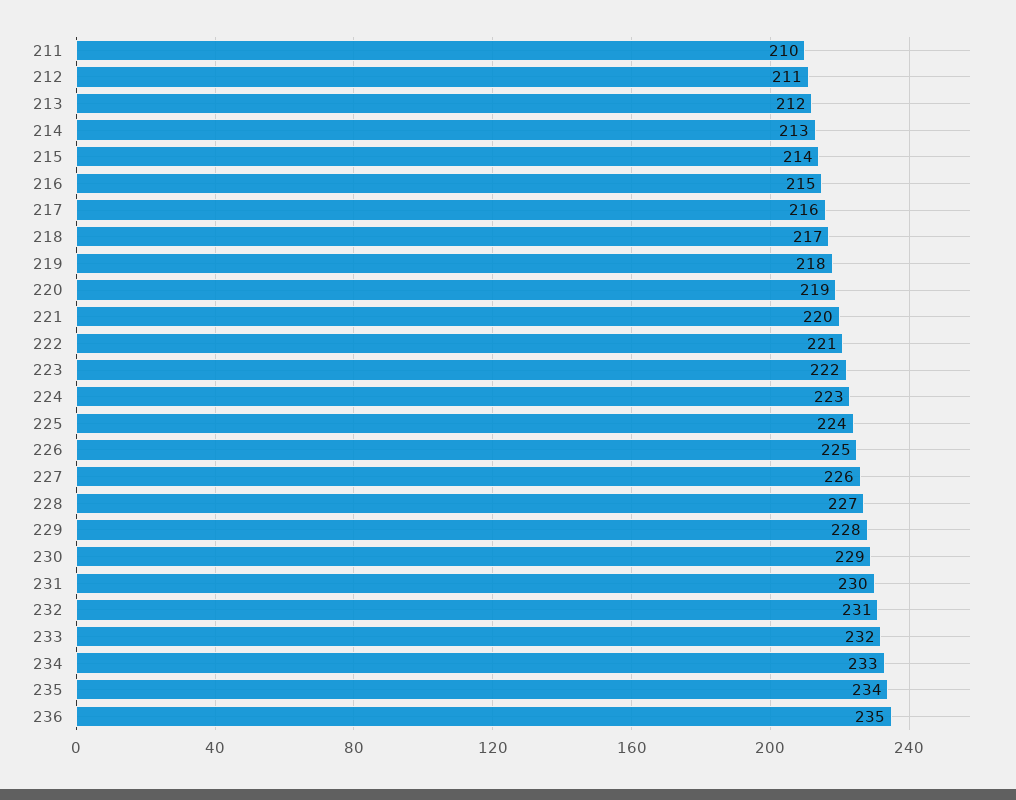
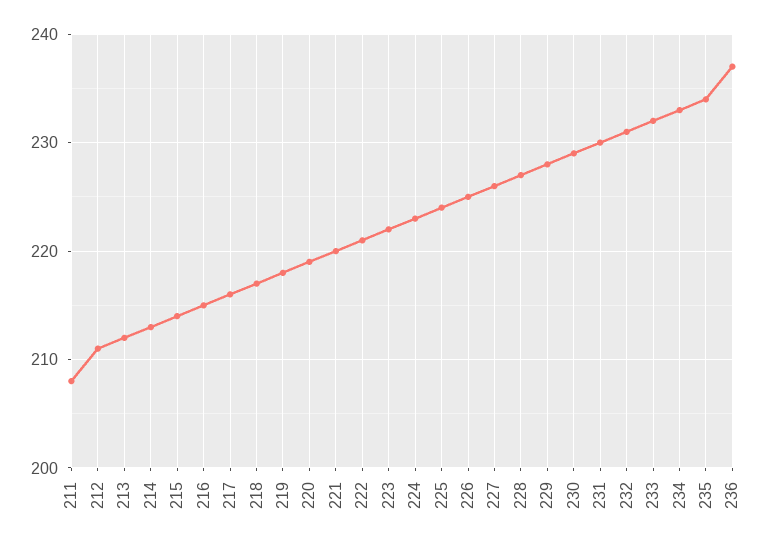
211: 210 -> 208
236: 235 -> 237

